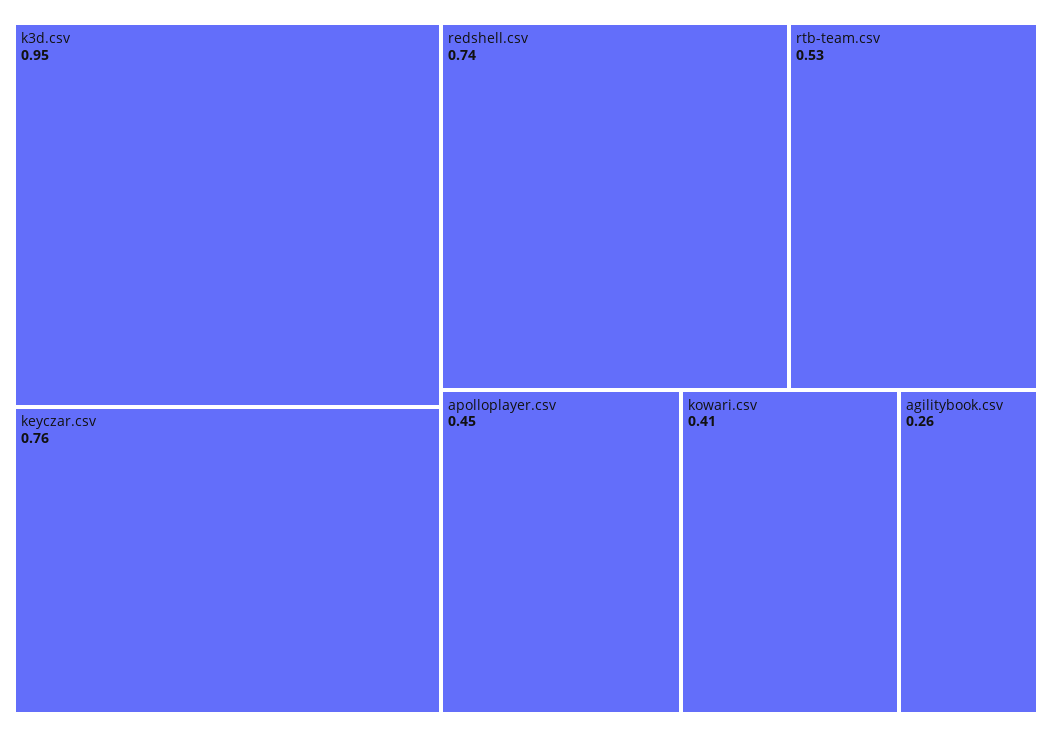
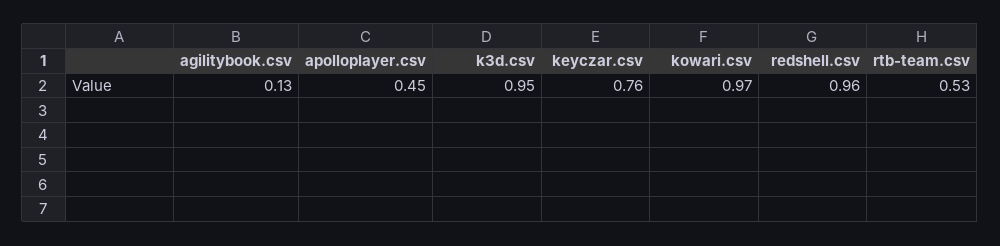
redshell.csv: 0.74 -> 0.96
kowari.csv: 0.41 -> 0.97
agilitybook.csv: 0.26 -> 0.13

